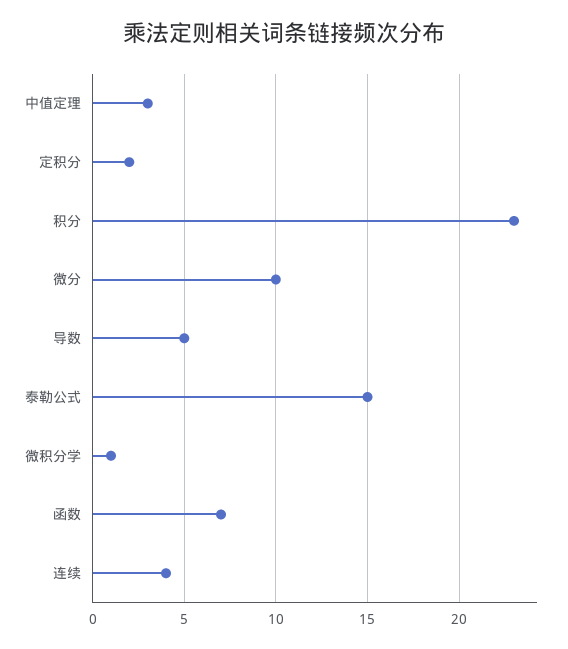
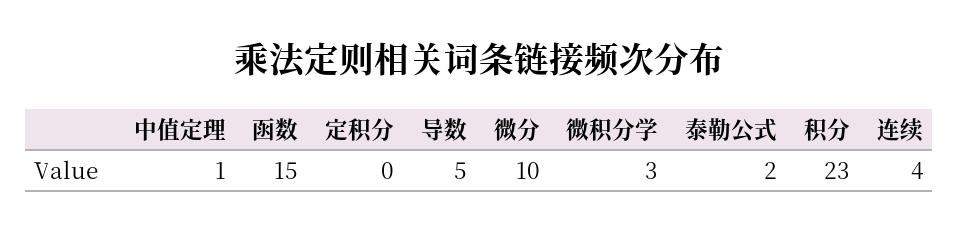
中值定理: 3 -> 1
定积分: 2 -> 0
泰勒公式: 15 -> 2
微积分学: 1 -> 3
函数: 7 -> 15

